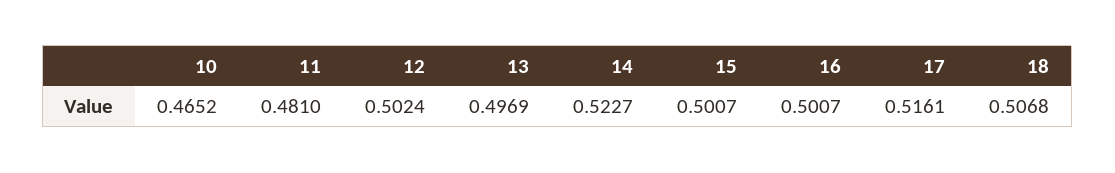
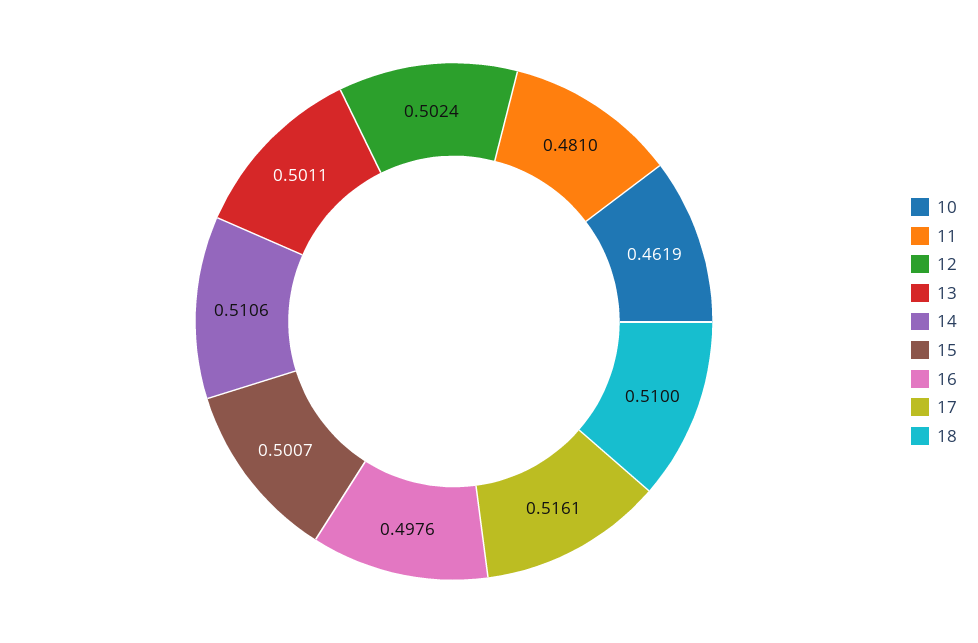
10: 0.4652 -> 0.4619
13: 0.4969 -> 0.5011
14: 0.5227 -> 0.5106
16: 0.5007 -> 0.4976
18: 0.5068 -> 0.51

